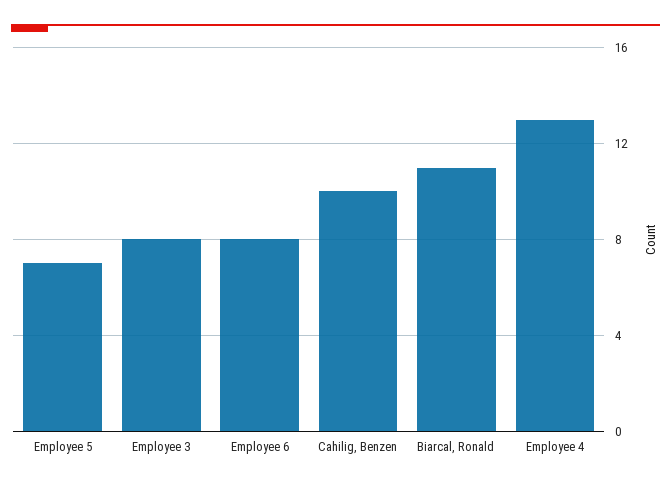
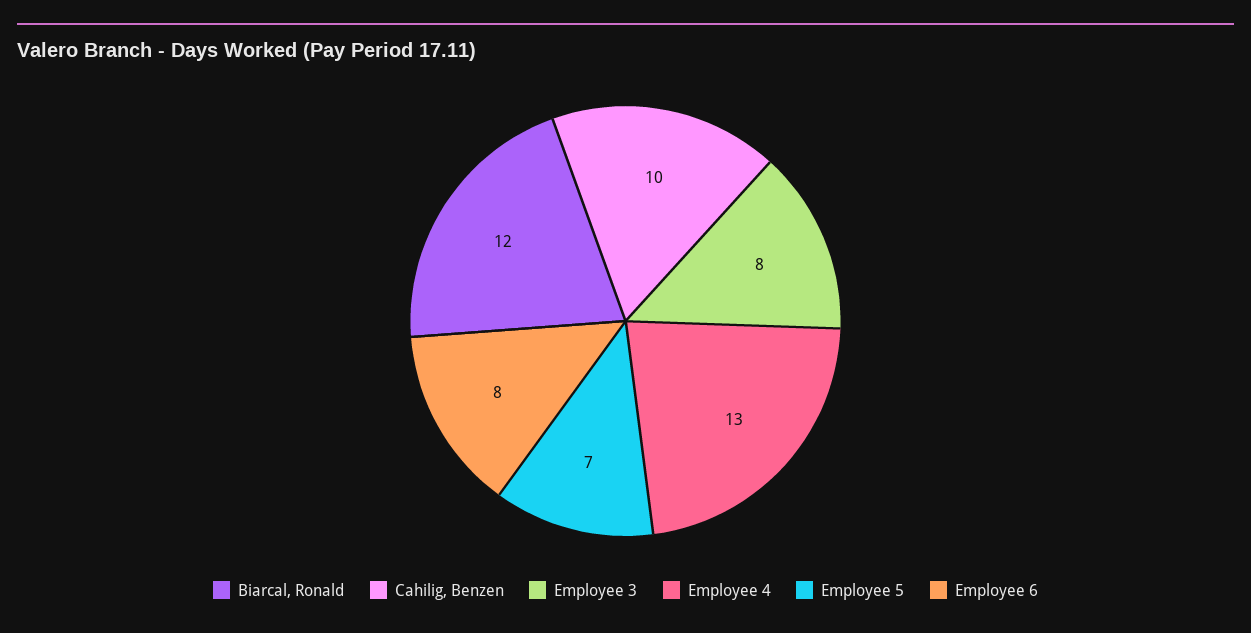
Biarcal, Ronald: 11 -> 12

